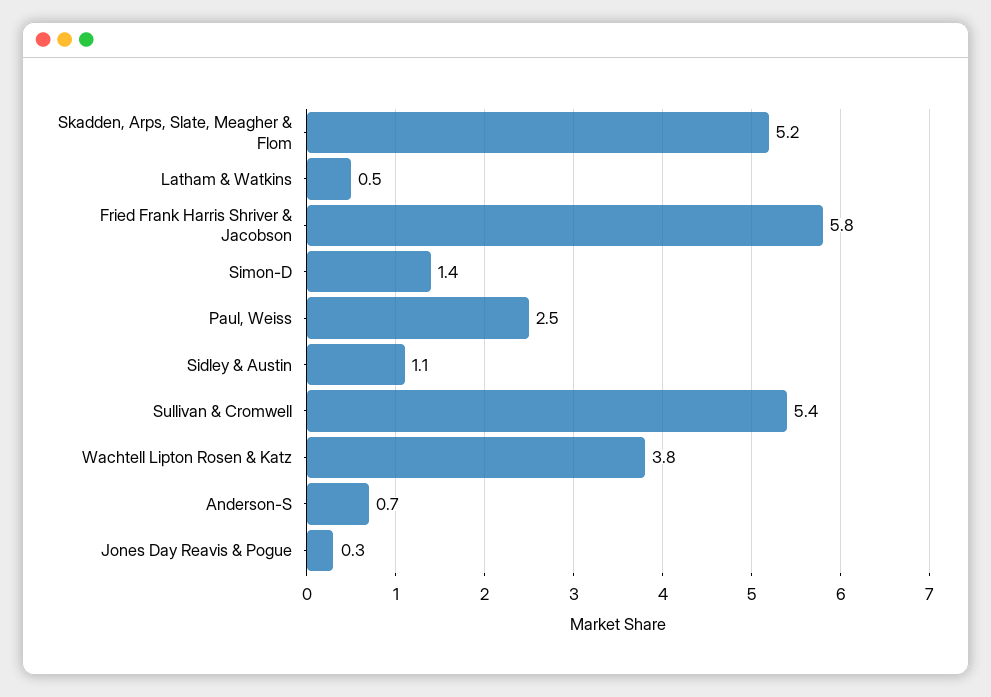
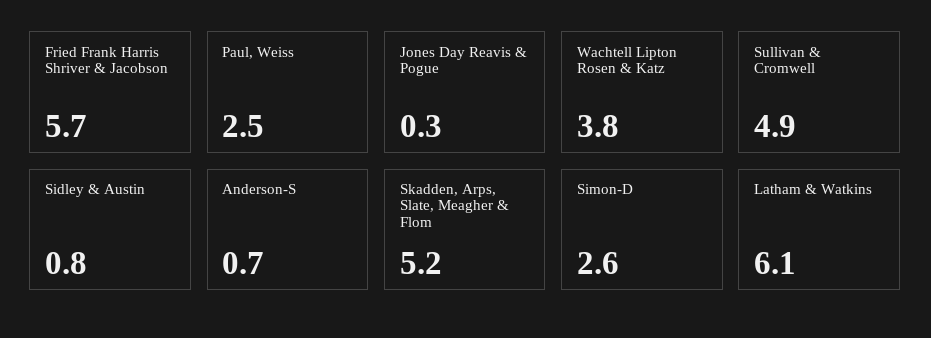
Latham & Watkins: 0.5 -> 6.1
Fried Frank Harris Shriver & Jacobson: 5.8 -> 5.7
Simon-D: 1.4 -> 2.6
Sidley & Austin: 1.1 -> 0.8
Sullivan & Cromwell: 5.4 -> 4.9

